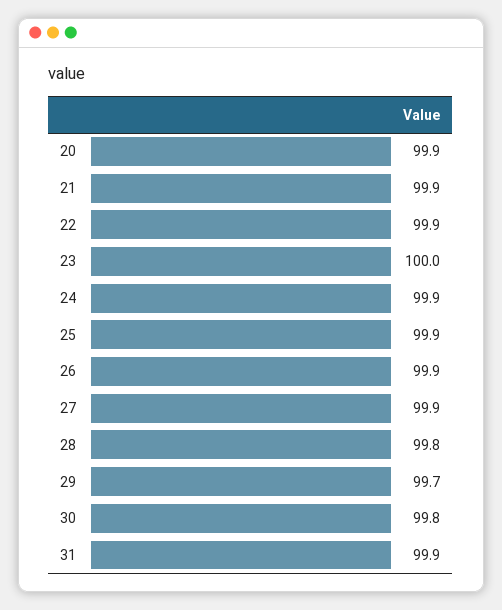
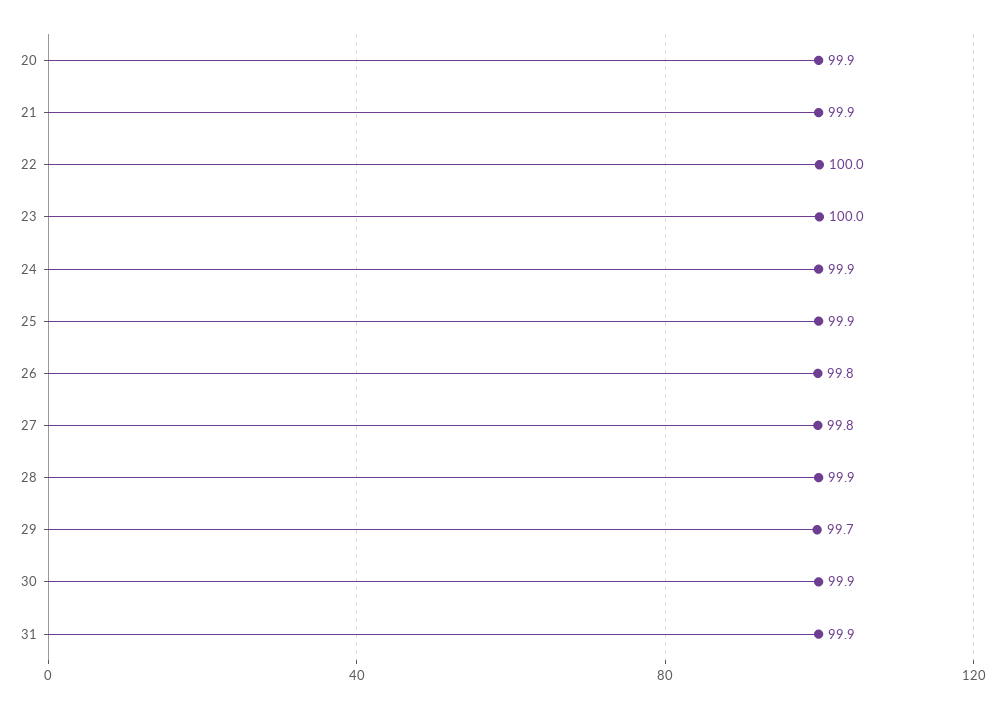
22: 99.9 -> 100
26: 99.9 -> 99.8
27: 99.9 -> 99.8
28: 99.8 -> 99.9
30: 99.8 -> 99.9

